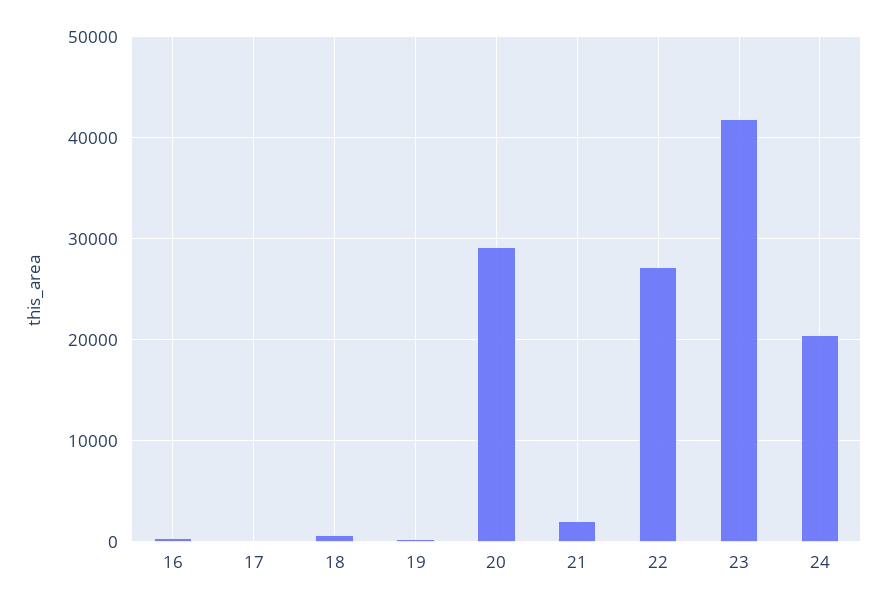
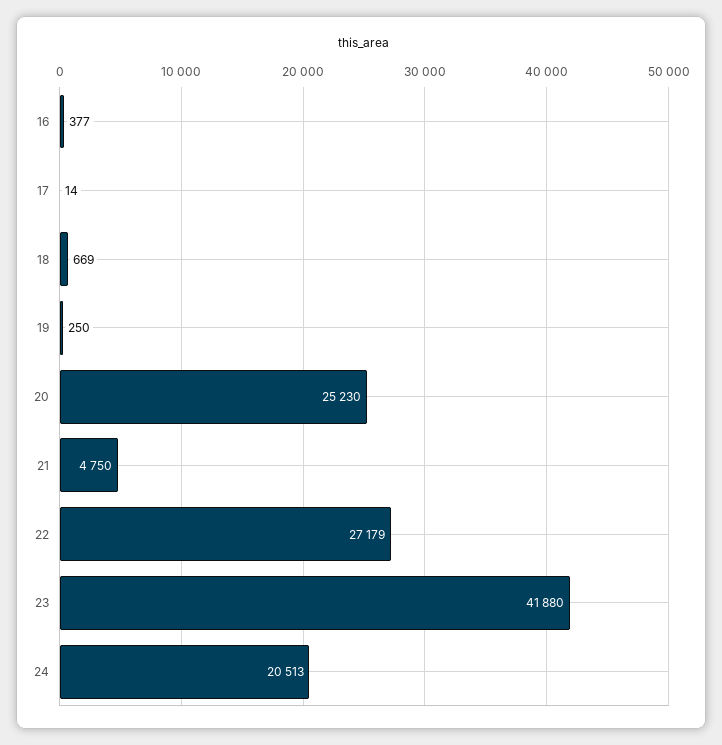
20: 29000 -> 25230
21: 2000 -> 4750

